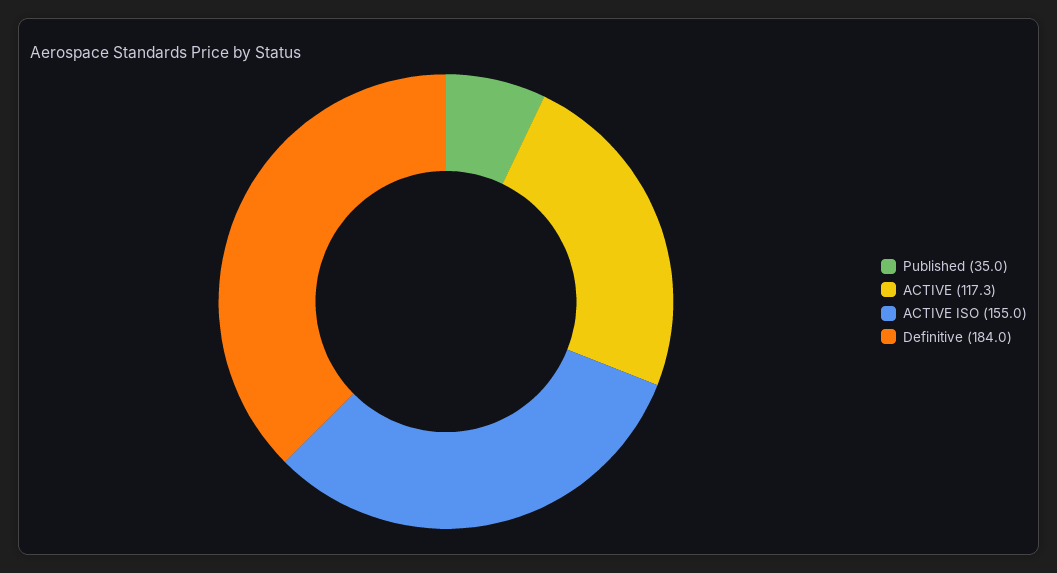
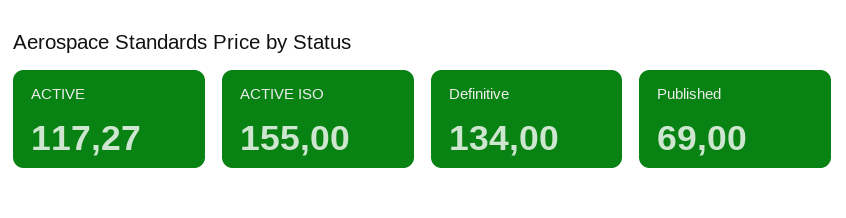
Published: 35 -> 69
Definitive: 184 -> 134

